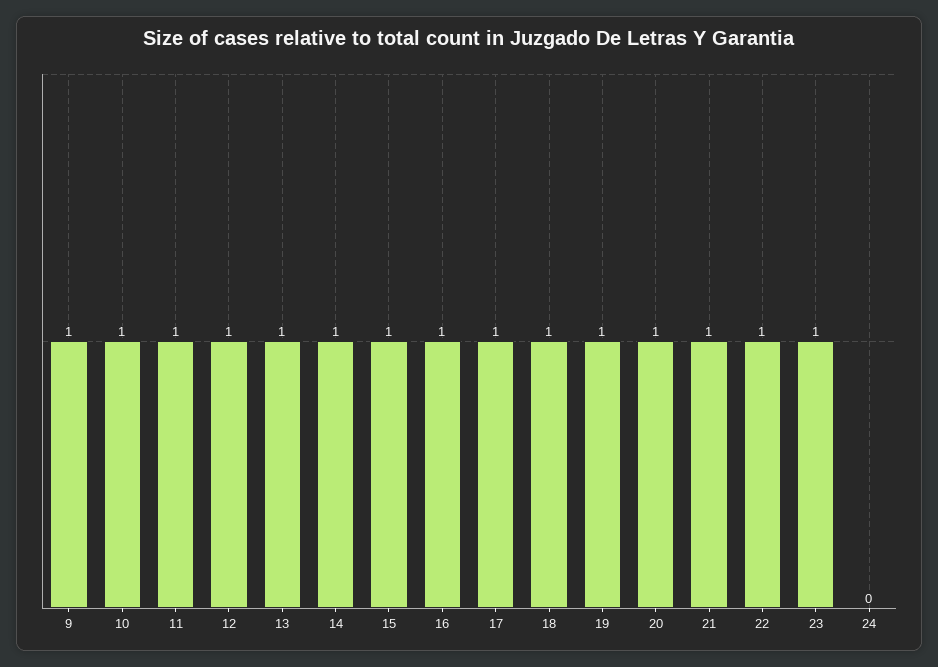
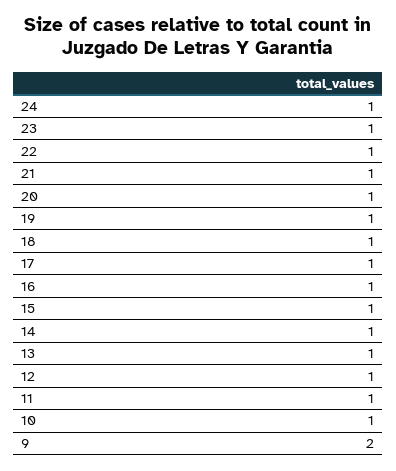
9: 1 -> 2
24: 0 -> 1

